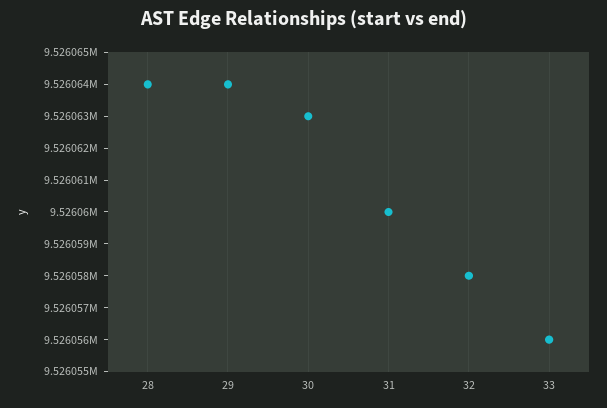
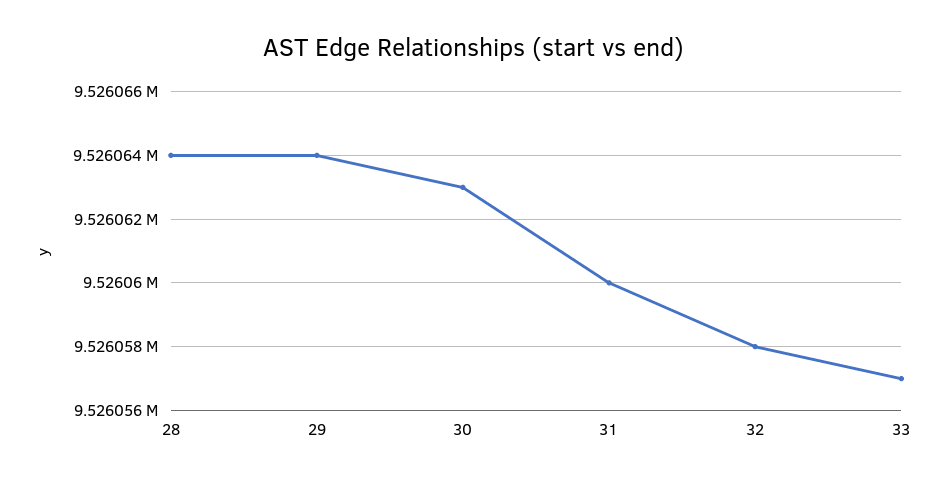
33: 9526056 -> 9526057

